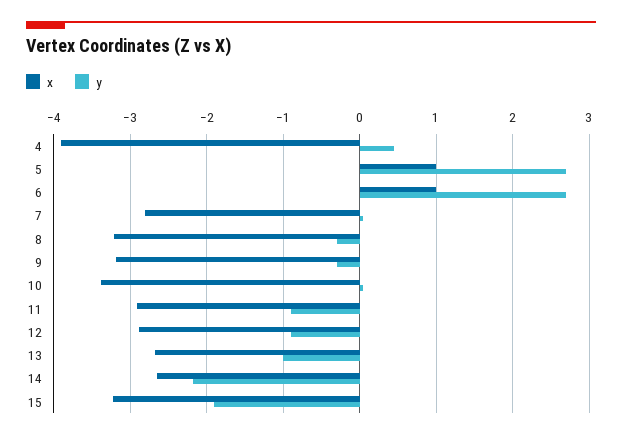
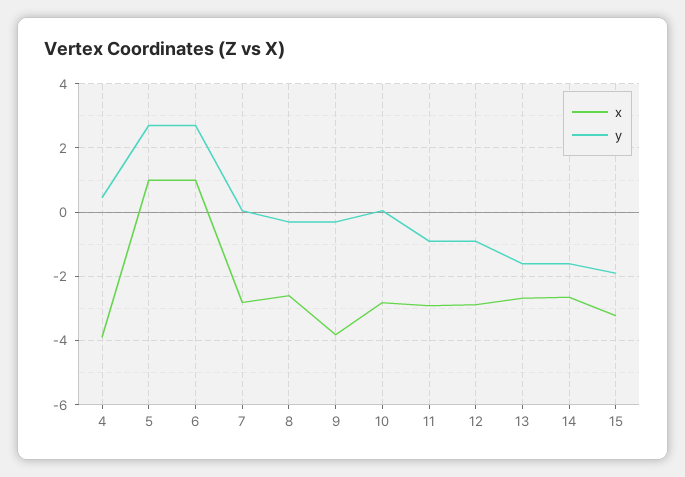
x, 8: -3.2 -> -2.6
x, 9: -3.2 -> -3.8
x, 10: -3.4 -> -2.8
y, 13: -1 -> -1.6
y, 14: -2.2 -> -1.6

